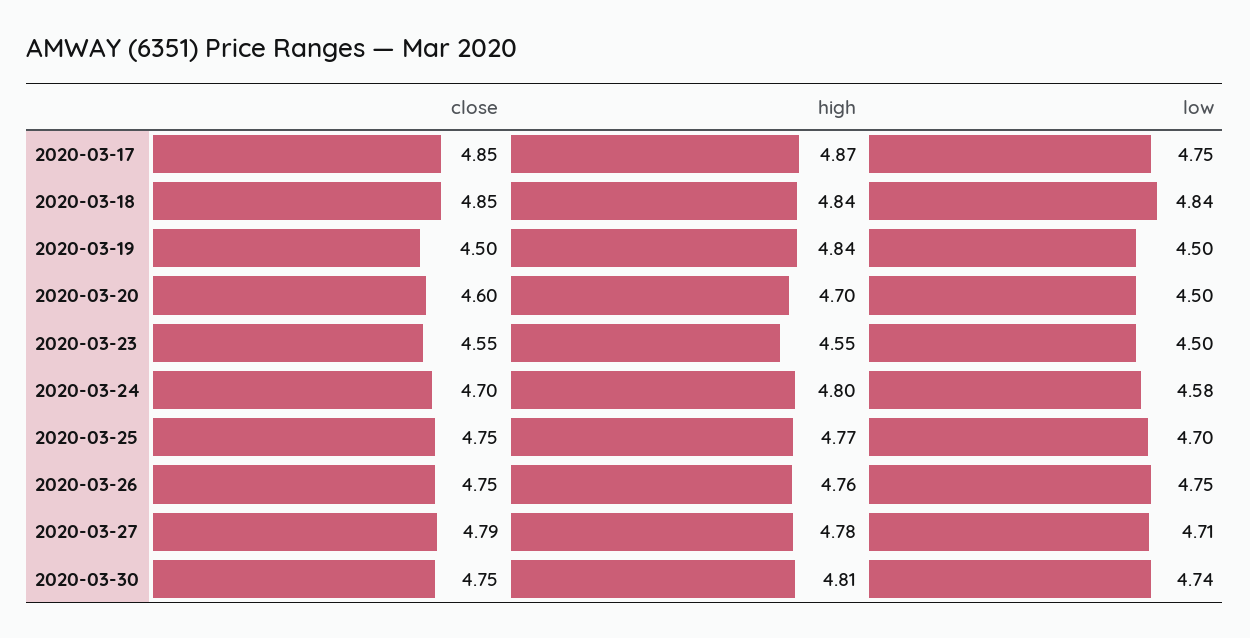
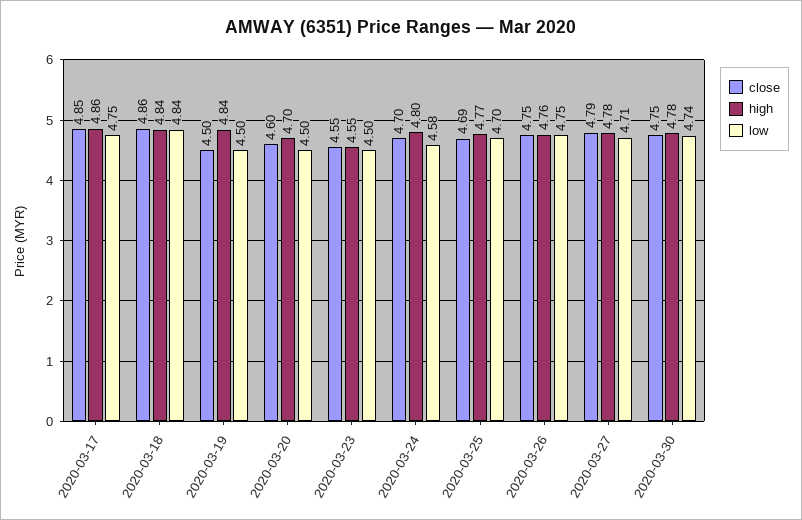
high, 2020-03-17: 4.87 -> 4.86
close, 2020-03-18: 4.85 -> 4.86
close, 2020-03-25: 4.75 -> 4.69
high, 2020-03-30: 4.81 -> 4.78

